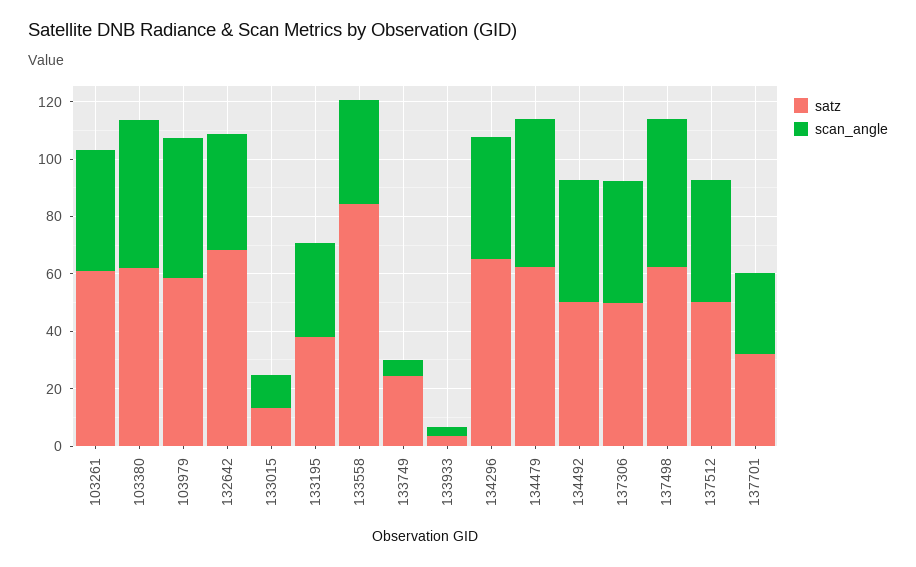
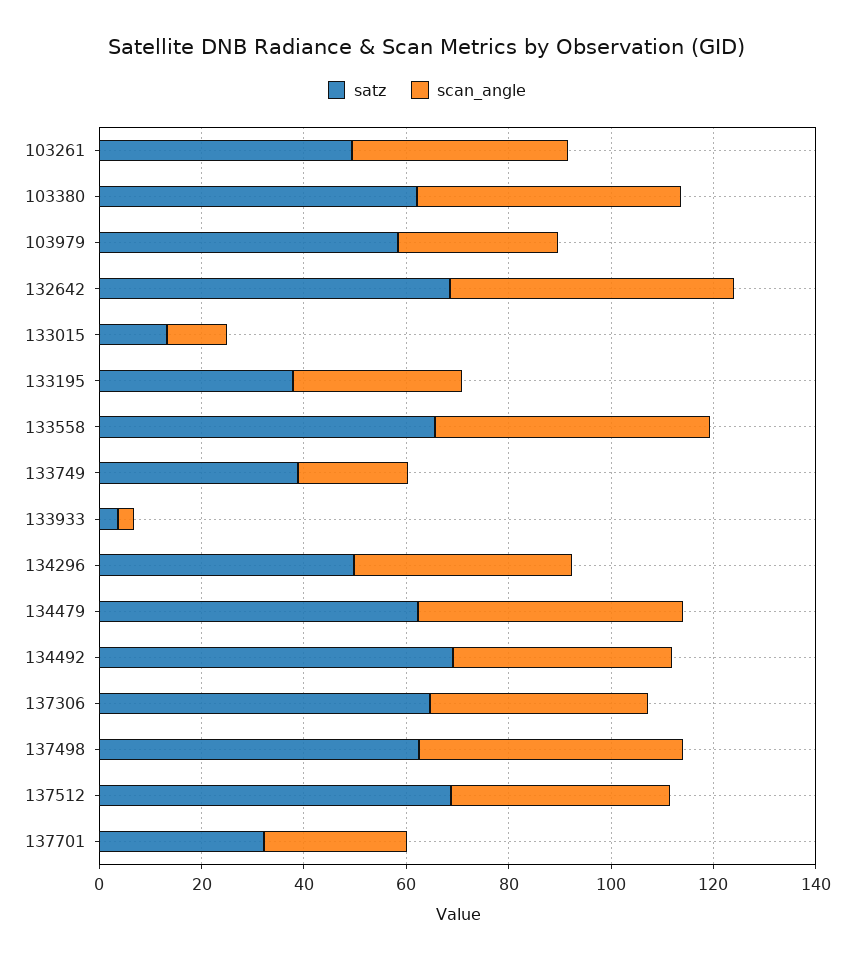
satz, 103261: 60 -> 50
scan_angle, 103979: 50 -> 30
scan_angle, 132642: 40 -> 55
satz, 133558: 85 -> 65
scan_angle, 133558: 35 -> 55
satz, 133749: 25 -> 40
scan_angle, 133749: 5 -> 20
satz, 134296: 65 -> 50
satz, 134492: 50 -> 70
satz, 137306: 50 -> 65
satz, 137512: 50 -> 70

